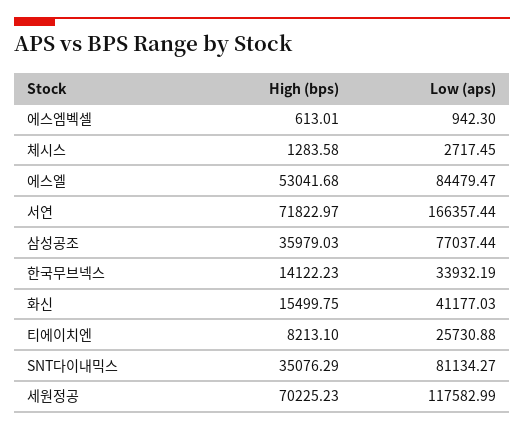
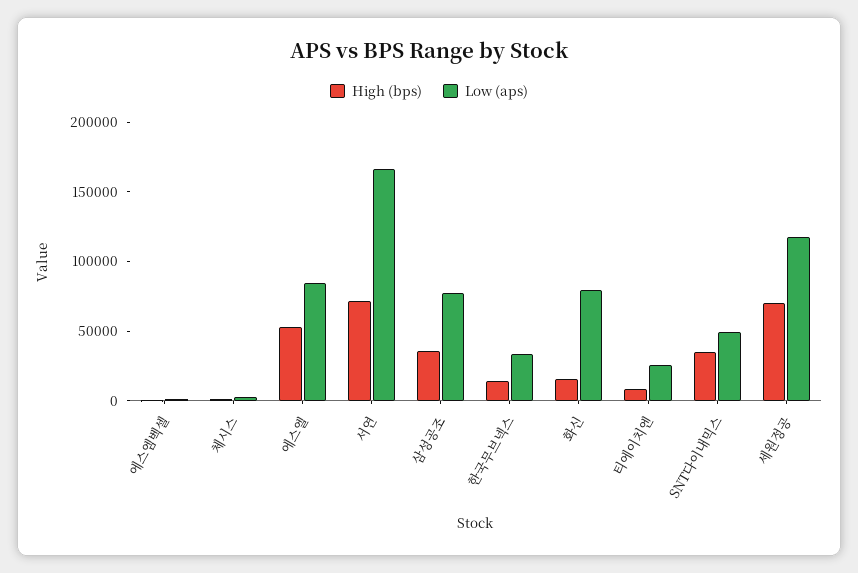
Low (aps), 화신: 41177.03 -> 80000
Low (aps), SNT다이내믹스: 81134.27 -> 50000

